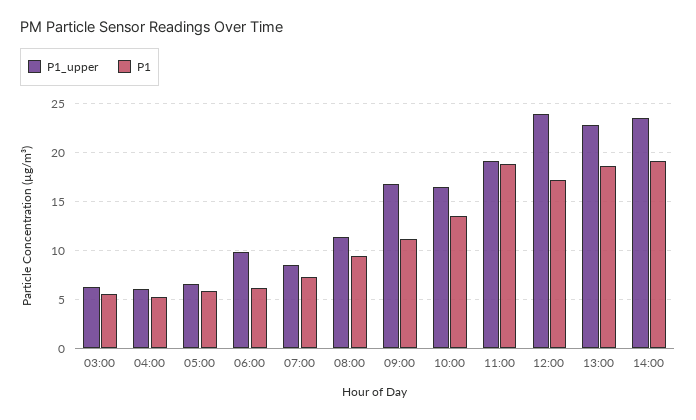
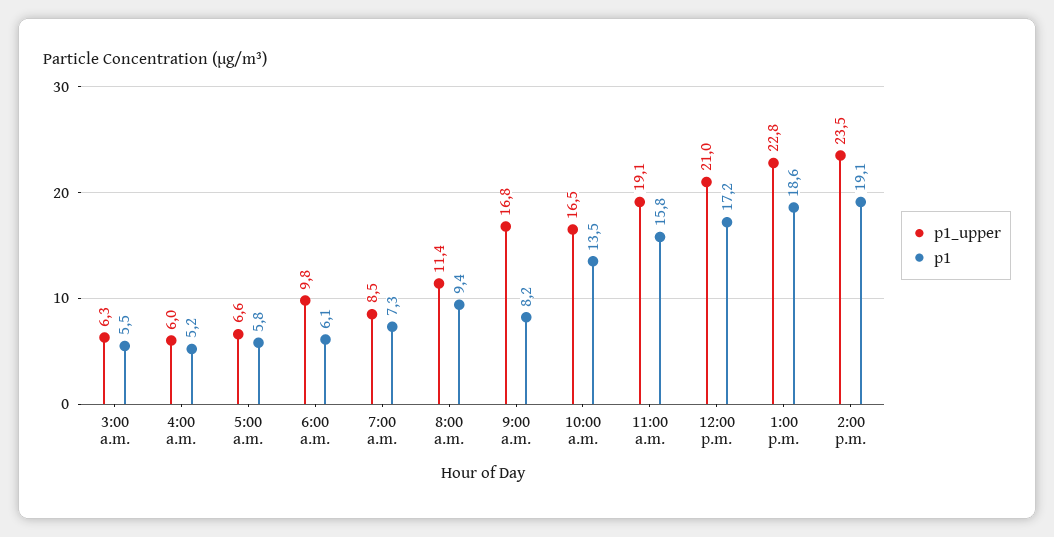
P1, 09:00: 11 -> 8.2
P1, 11:00: 19 -> 15.8
P1_upper, 12:00: 24 -> 21

